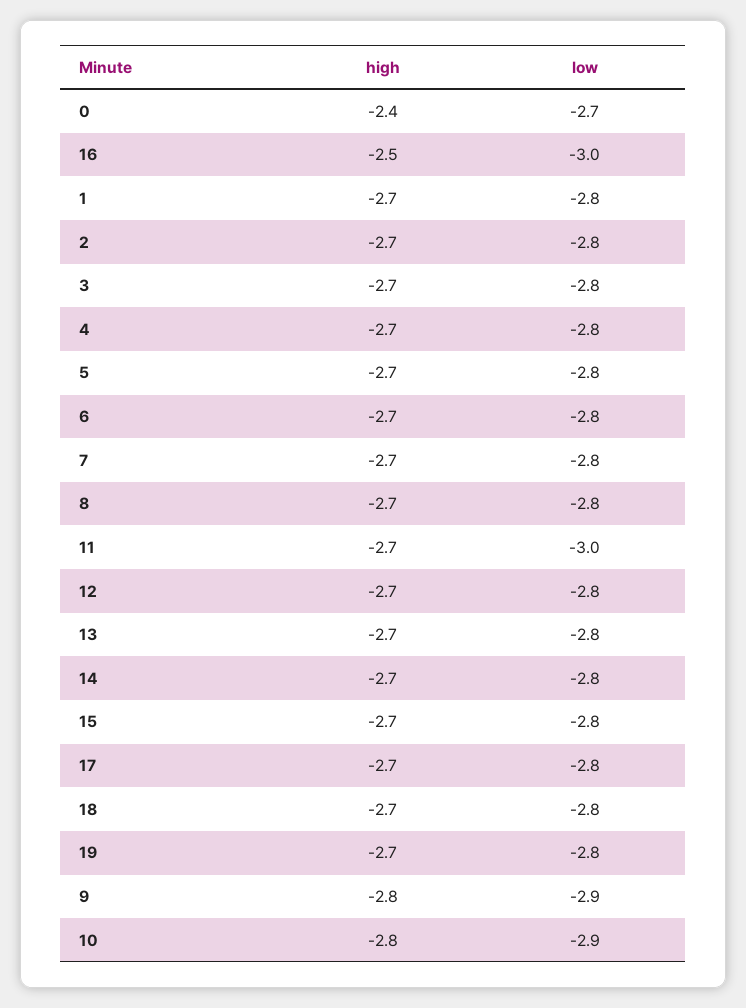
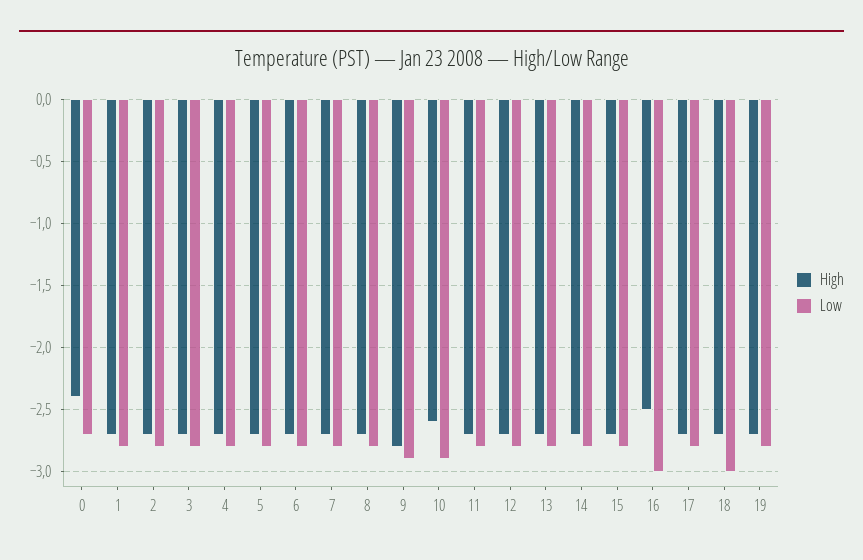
low, 11: -3 -> -2.8
low, 18: -2.8 -> -3
high, 10: -2.8 -> -2.6

